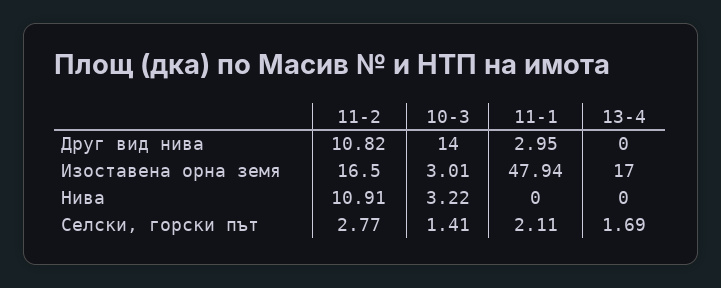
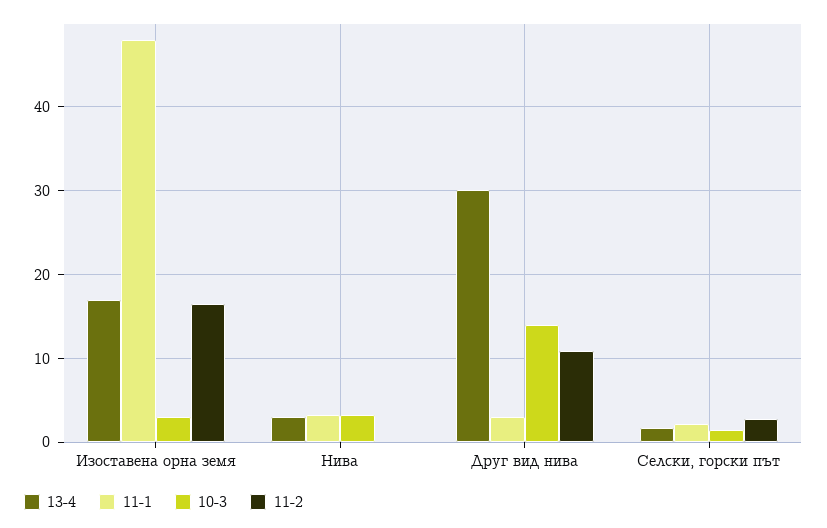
13-4, Друг вид нива: 0 -> 30
11-2, Нива: 10.91 -> 0
11-1, Нива: 0 -> 3
13-4, Нива: 0 -> 3

